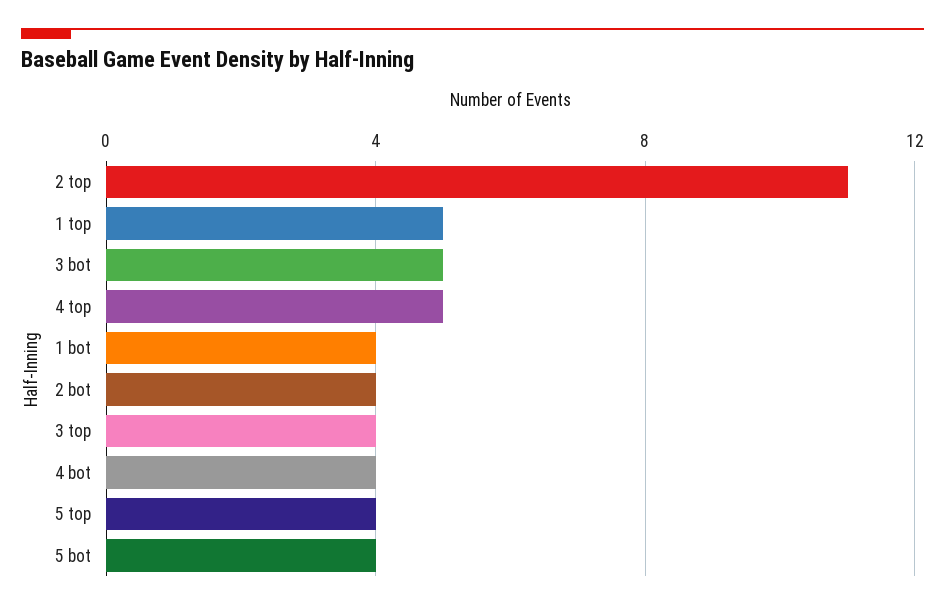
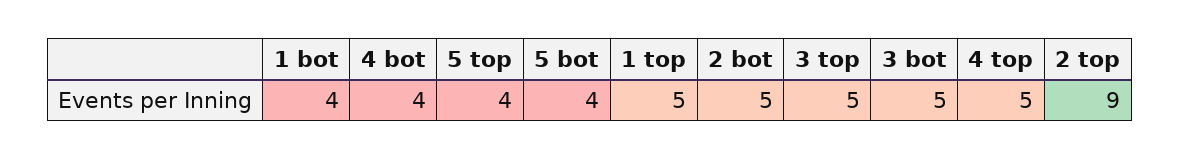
2 top: 11 -> 9
2 bot: 4 -> 5
3 top: 4 -> 5

